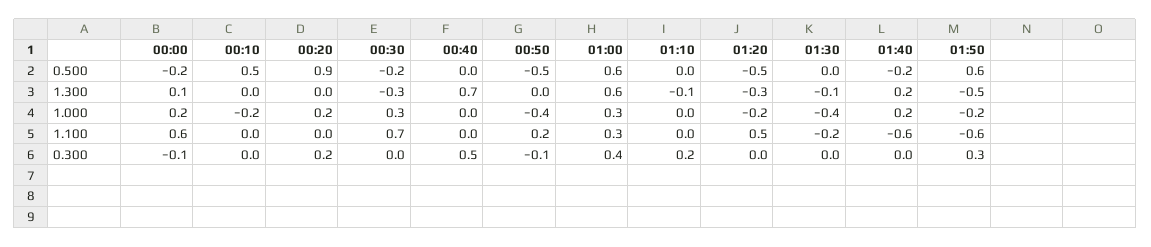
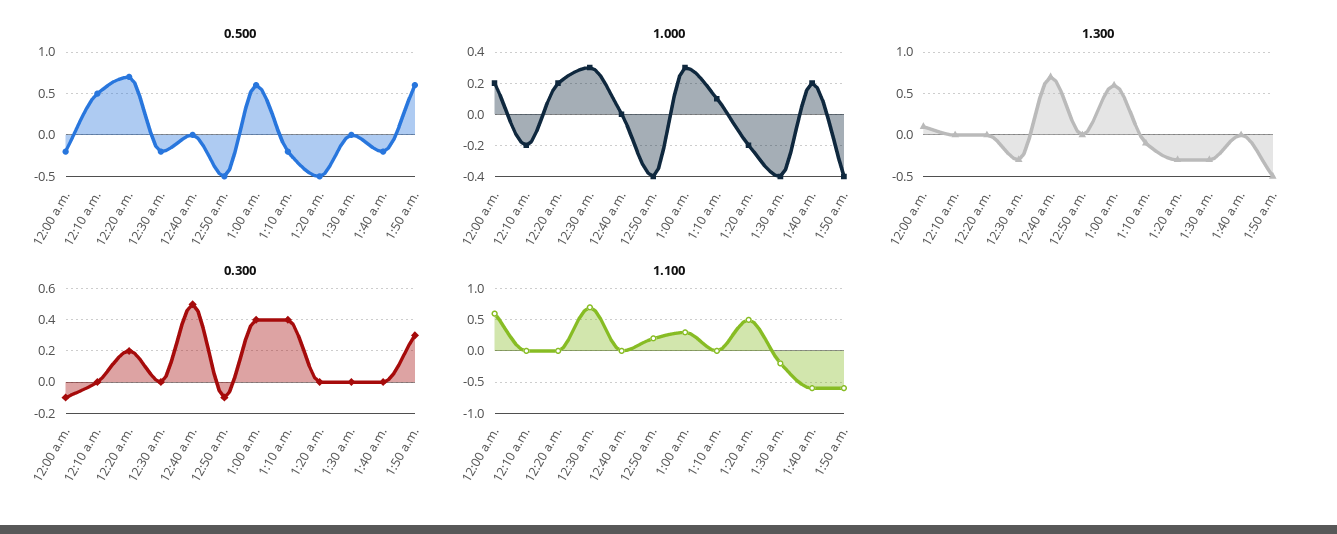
0.500, 00:20: 0.9 -> 0.7
0.500, 01:10: 0 -> -0.2
1.300, 01:30: -0.1 -> -0.3
1.300, 01:40: 0.2 -> 0
1.000, 01:10: 0 -> 0.1
1.000, 01:50: -0.2 -> -0.4
0.300, 01:10: 0.2 -> 0.4

